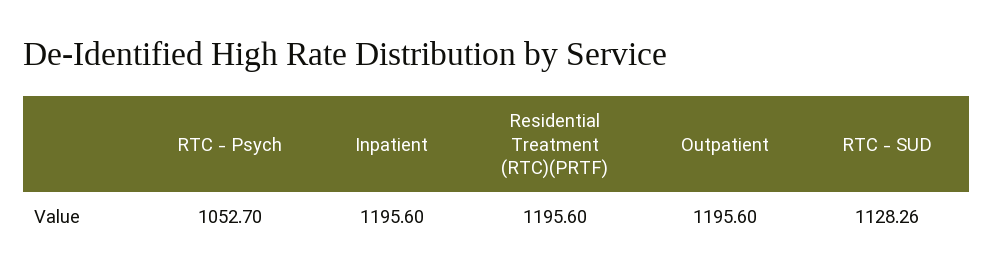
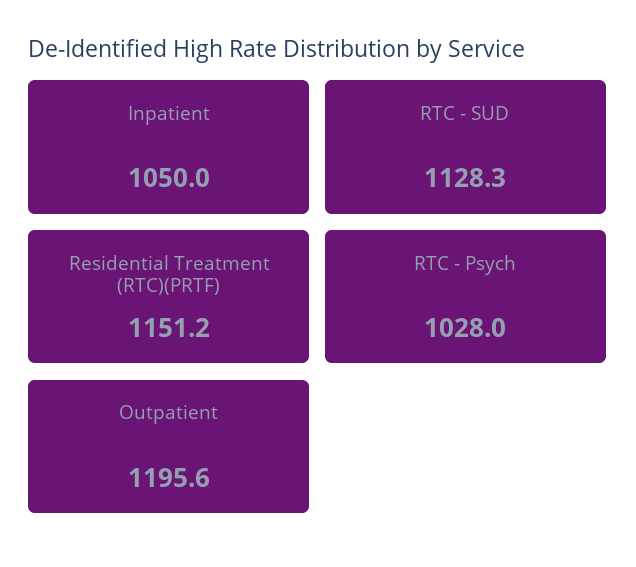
RTC - Psych: 1052.7 -> 1028
Inpatient: 1195.6 -> 1050
Residential Treatment (RTC)(PRTF): 1195.6 -> 1151.2

